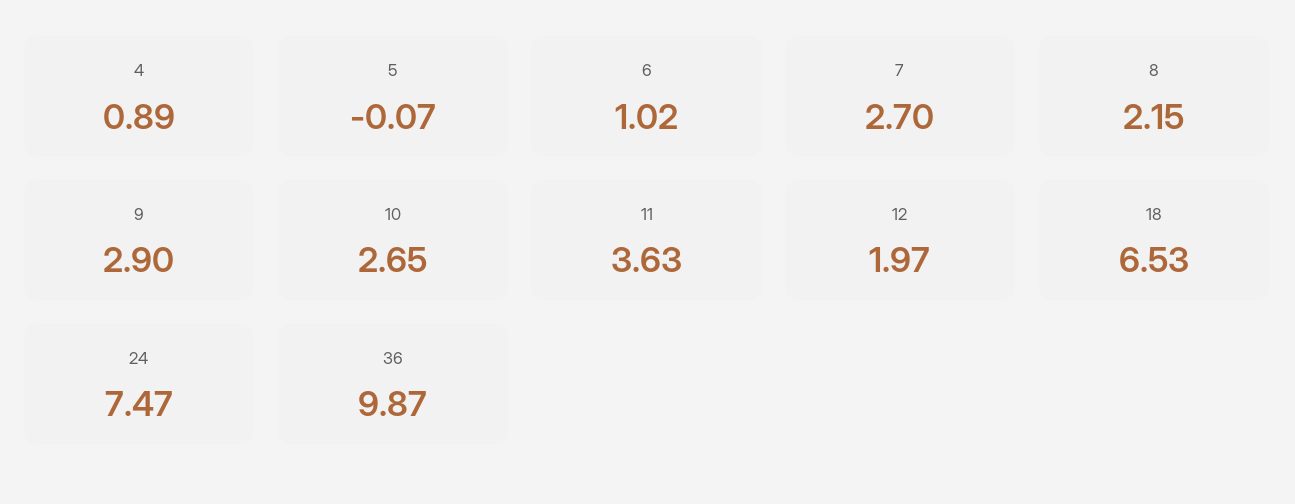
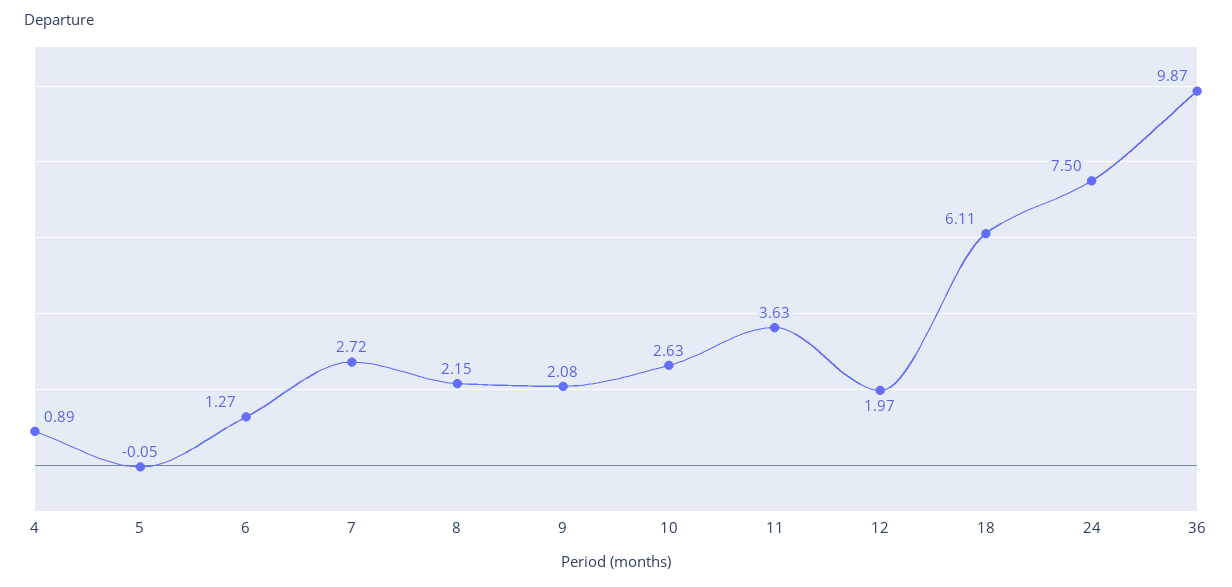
5: -0.07 -> -0.05
6: 1.02 -> 1.27
7: 2.7 -> 2.72
9: 2.9 -> 2.08
10: 2.65 -> 2.63
18: 6.53 -> 6.11
24: 7.47 -> 7.5

